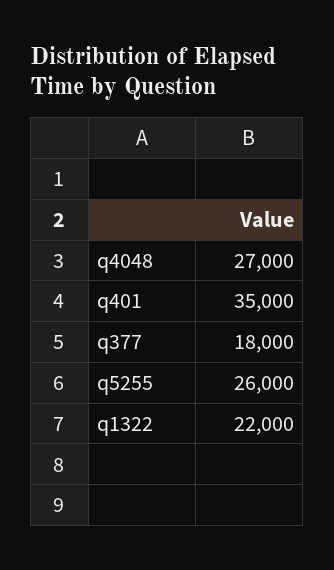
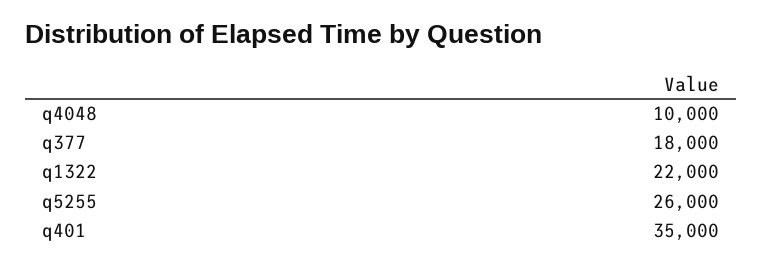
q4048: 27000 -> 10000

